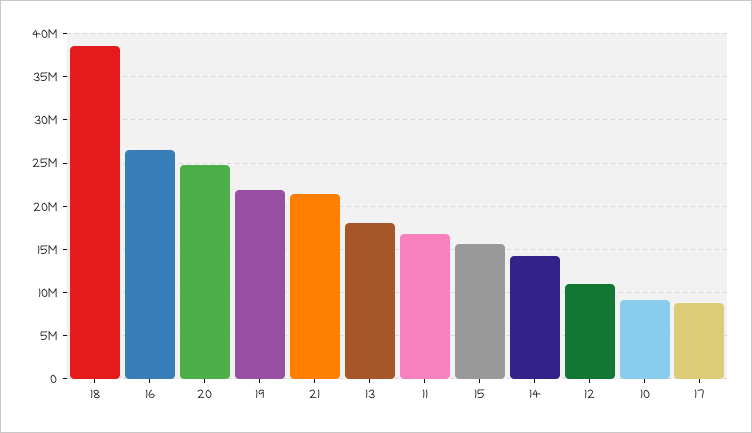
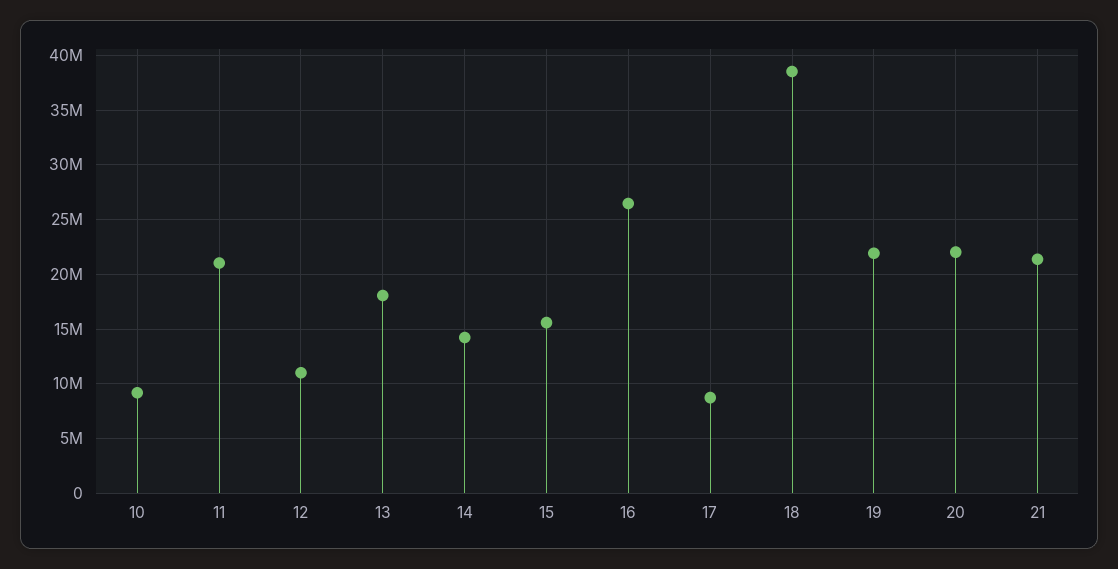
20: 25000000 -> 22000000
11: 17000000 -> 21000000

